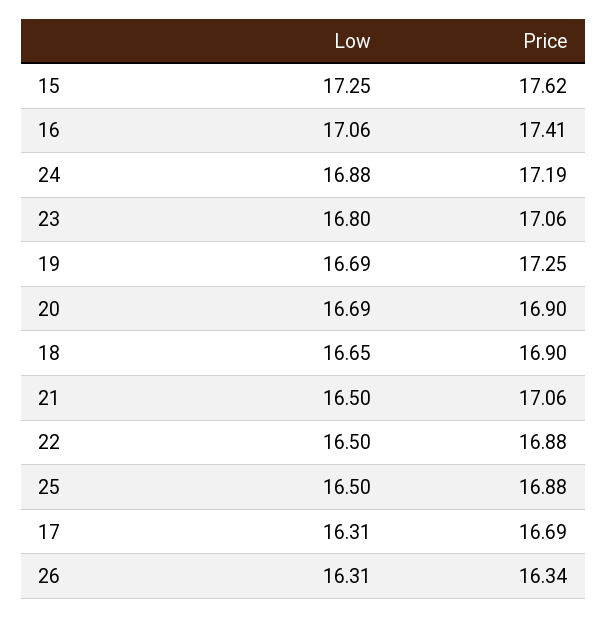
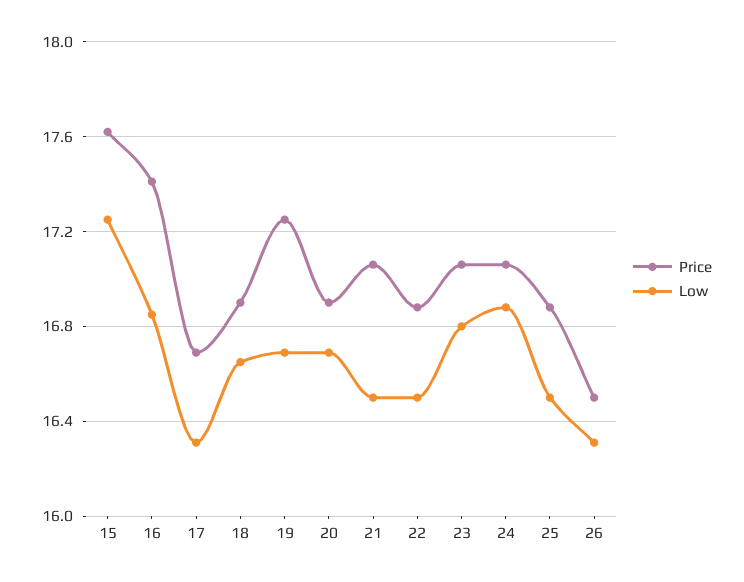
Low, 16: 17.06 -> 16.85
Price, 24: 17.19 -> 17.05
Price, 26: 16.34 -> 16.5

